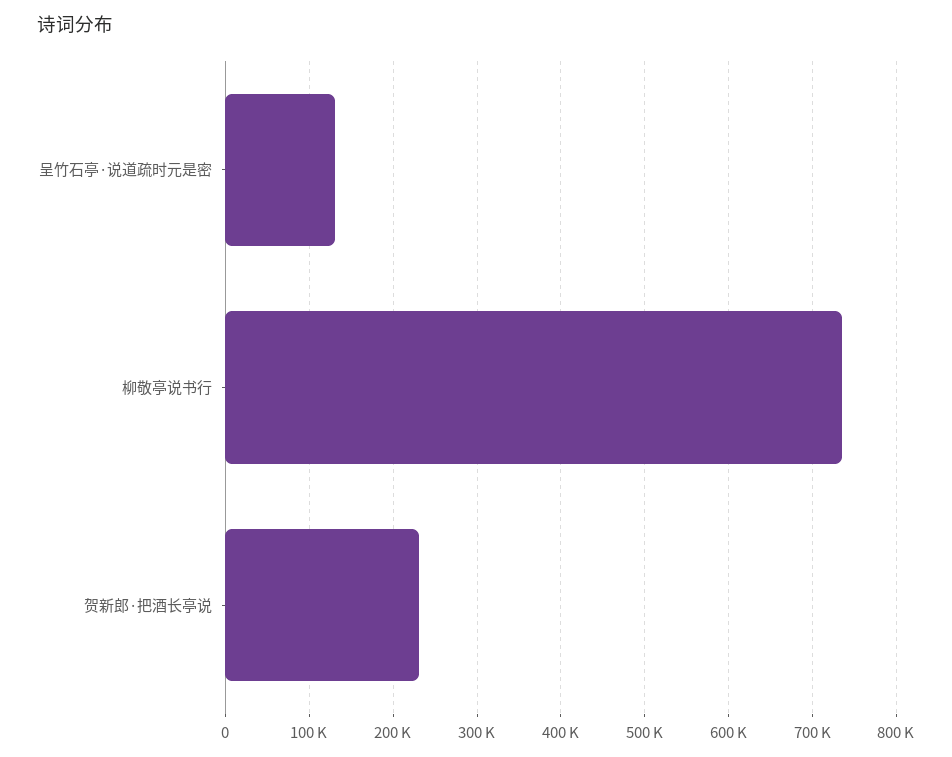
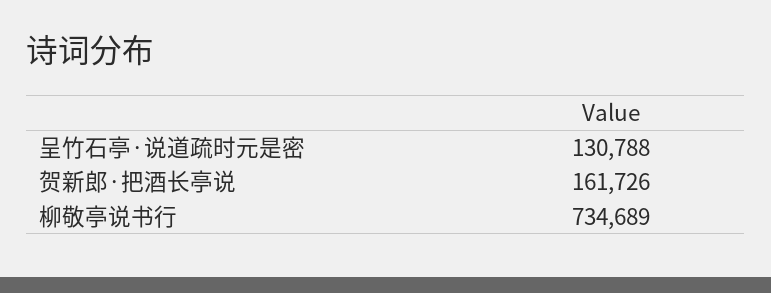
贺新郎·把酒长亭说: 230000 -> 161726

